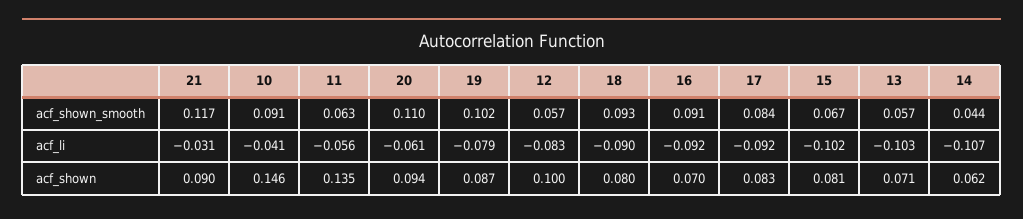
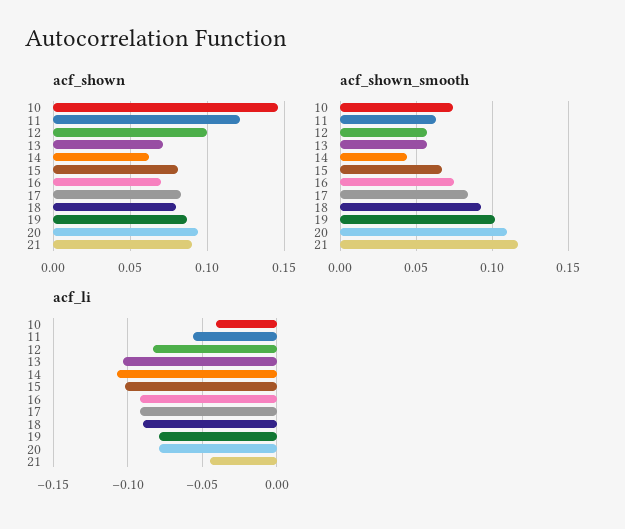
acf_shown_smooth, 10: 0.091 -> 0.075
acf_shown_smooth, 16: 0.091 -> 0.075
acf_li, 21: -0.031 -> -0.045
acf_li, 20: -0.061 -> -0.08
acf_shown, 11: 0.135 -> 0.12

